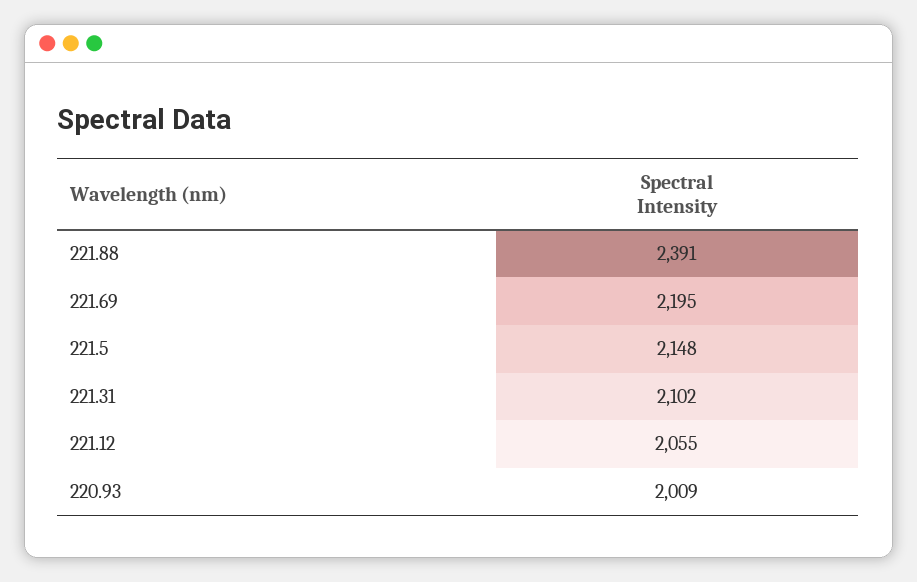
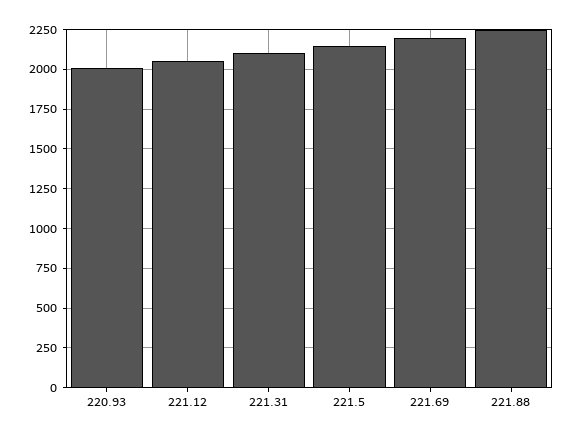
221.88: 2391 -> 2250

